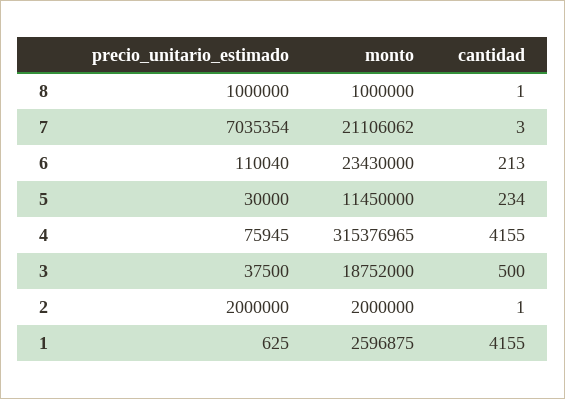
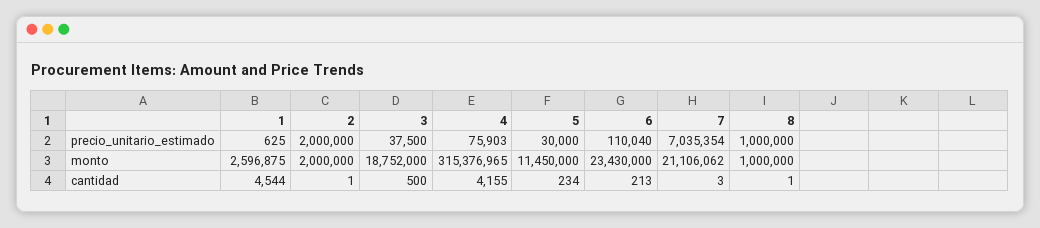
precio_unitario_estimado, 4: 75945 -> 75903
cantidad, 1: 4155 -> 4544

